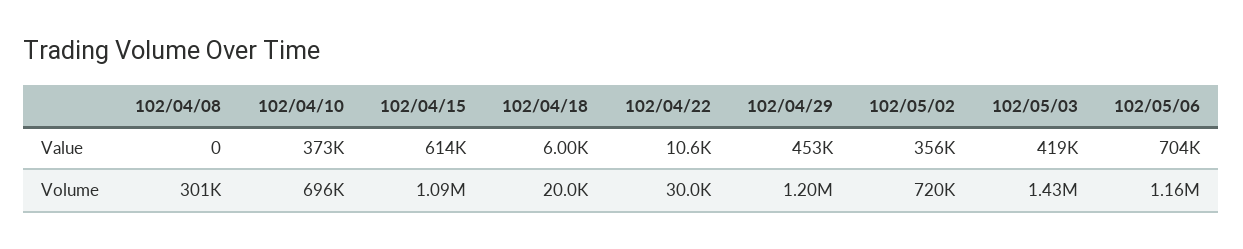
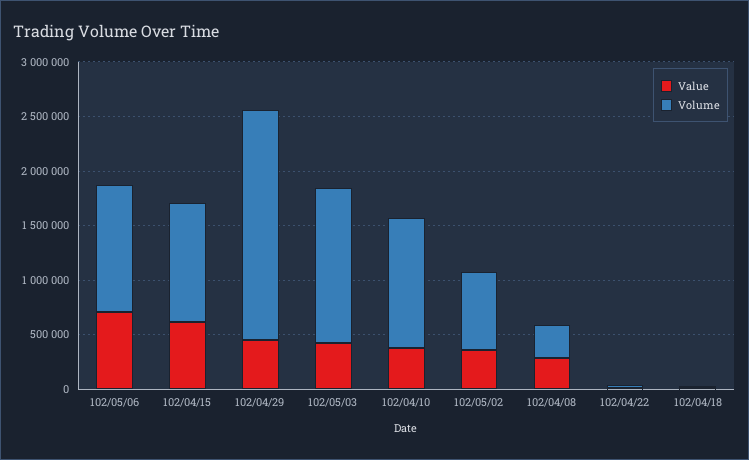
Value, 102/04/08: 0 -> 300000
Volume, 102/04/10: 696000 -> 1200000
Volume, 102/04/29: 1200000 -> 2100000

